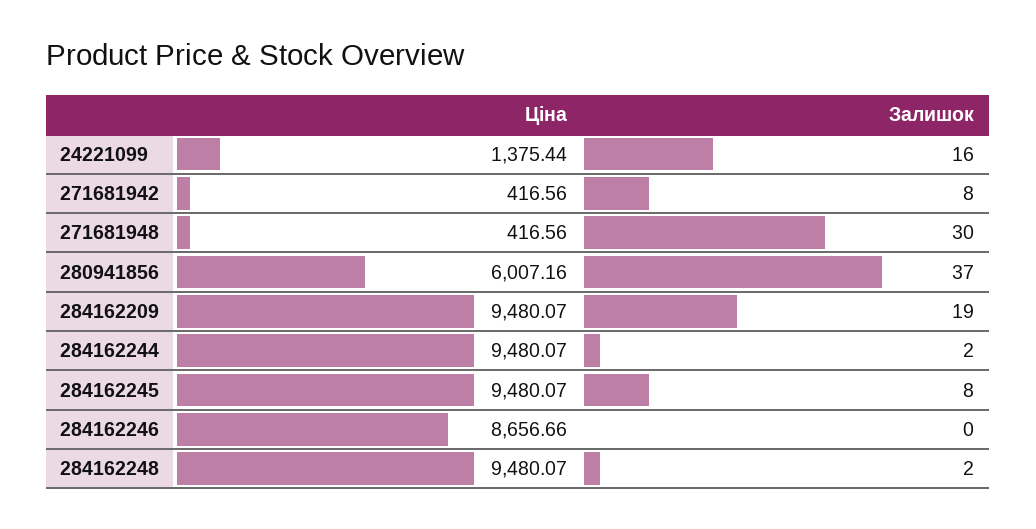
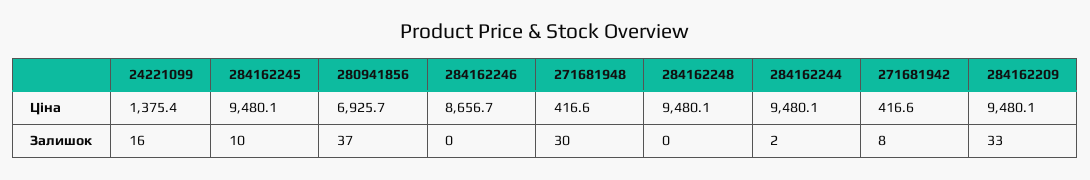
Ціна, 280941856: 6007.16 -> 6925.7
Залишок, 284162209: 19 -> 33
Залишок, 284162245: 8 -> 10
Залишок, 284162248: 2 -> 0

